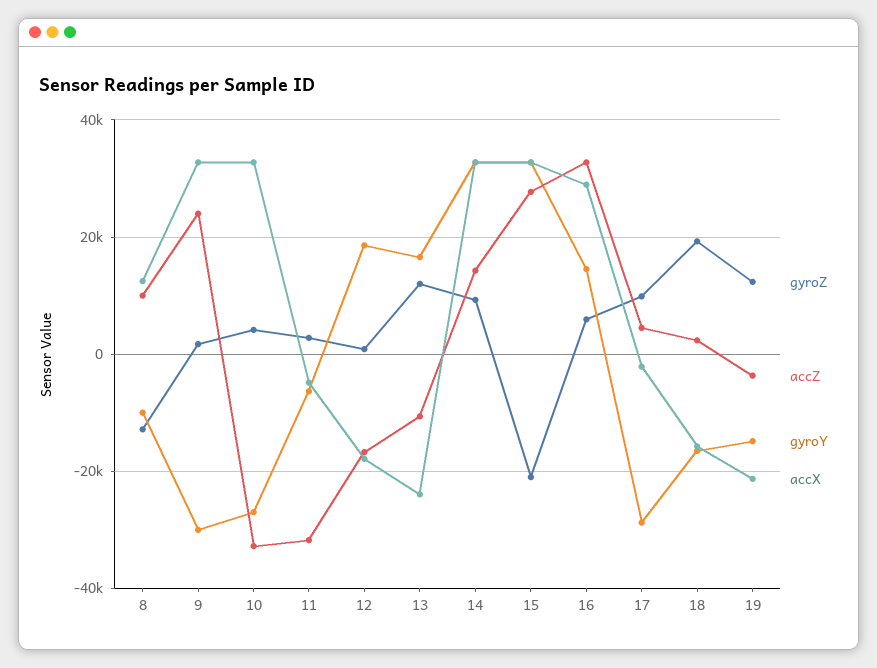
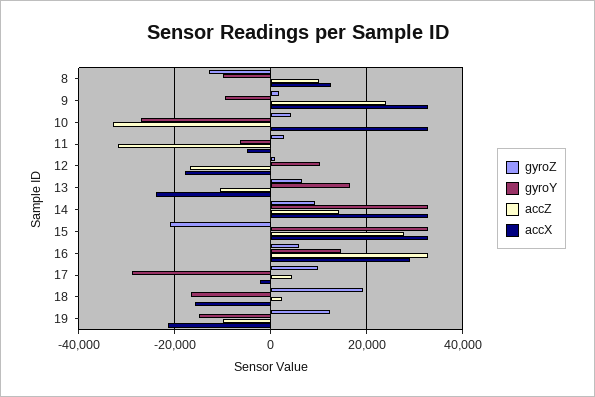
gyroY, 9: -30000 -> -10000
gyroY, 12: 18000 -> 10000
gyroZ, 13: 12000 -> 6000
accZ, 19: -4000 -> -10000

